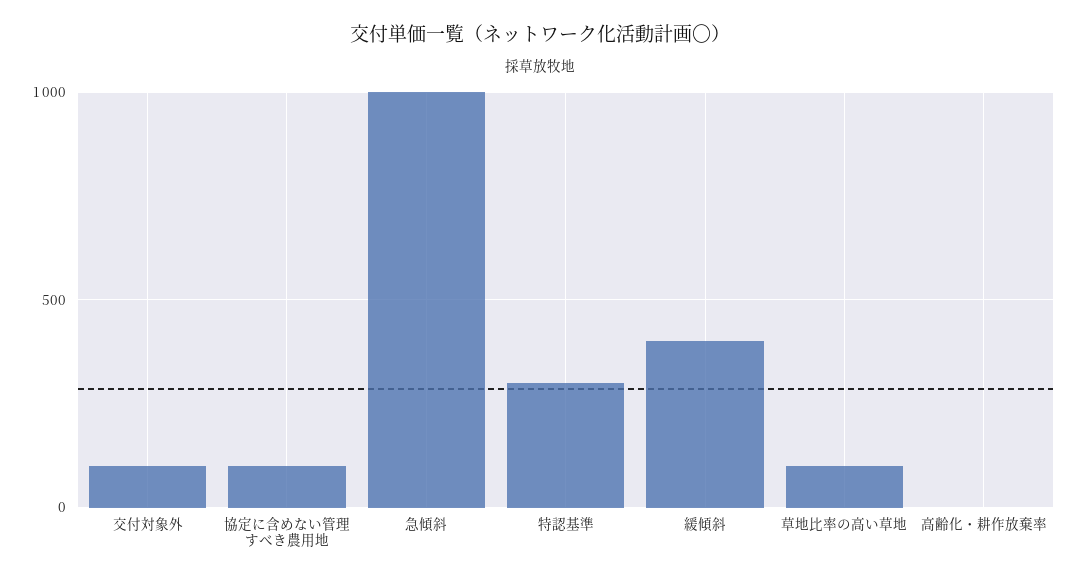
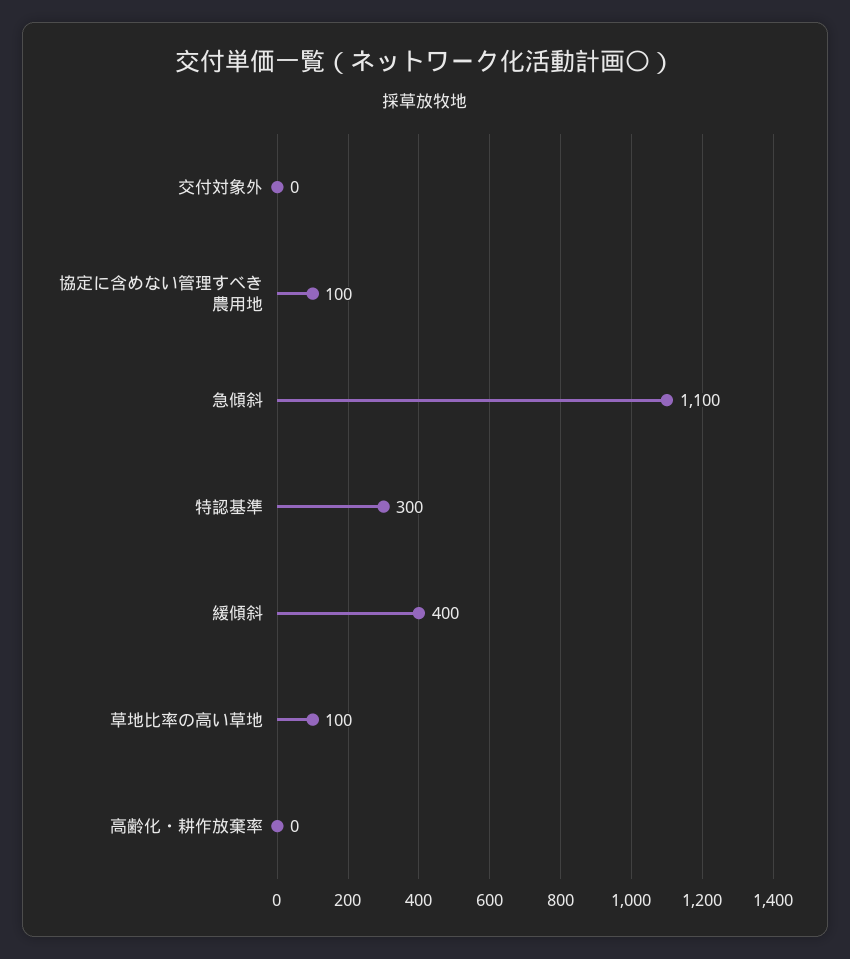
交付対象外: 100 -> 0
急傾斜: 1000 -> 1100

